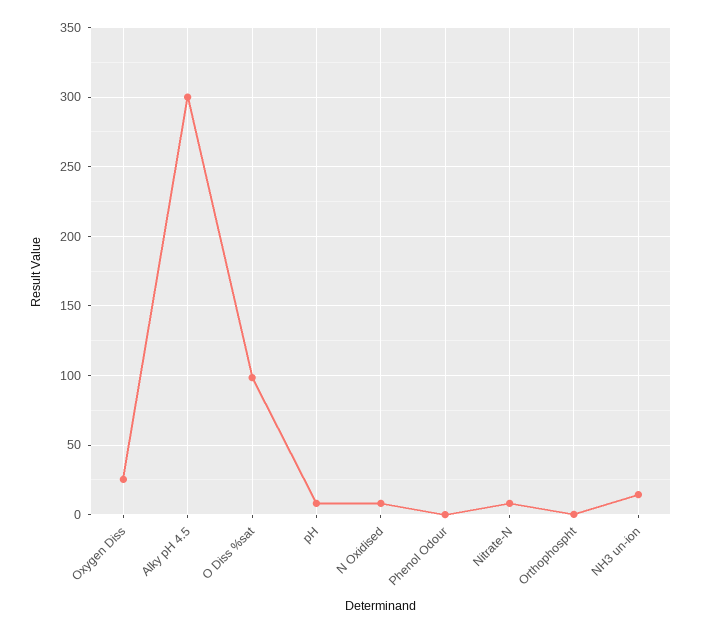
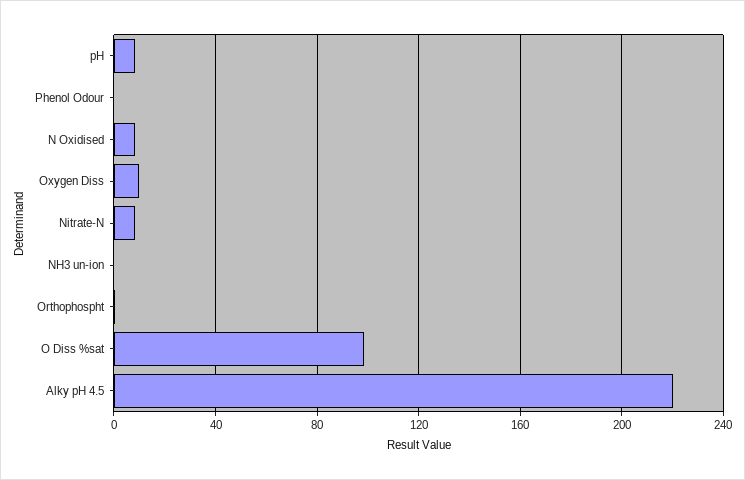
Oxygen Diss: 25 -> 10
Alky pH 4.5: 300 -> 220
NH3 un-ion: 15 -> 0

